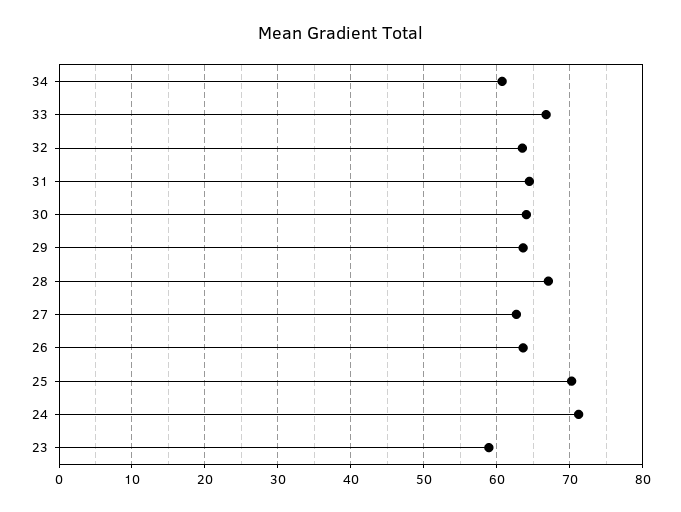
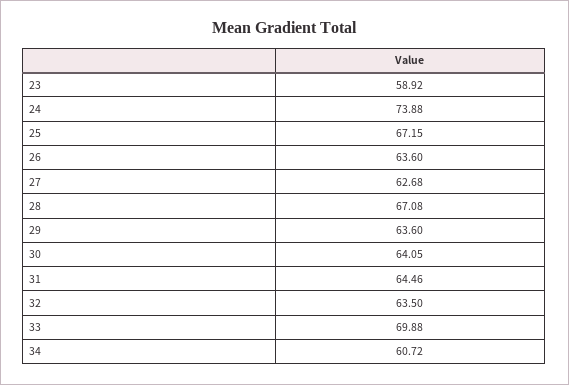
33: 67 -> 69.88
25: 70 -> 67.15
24: 71 -> 73.88

